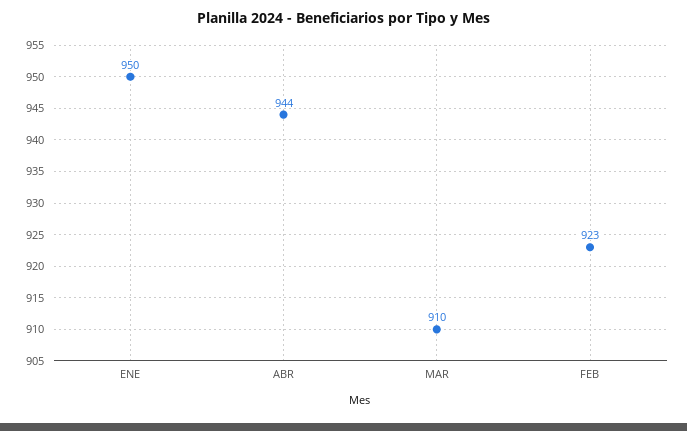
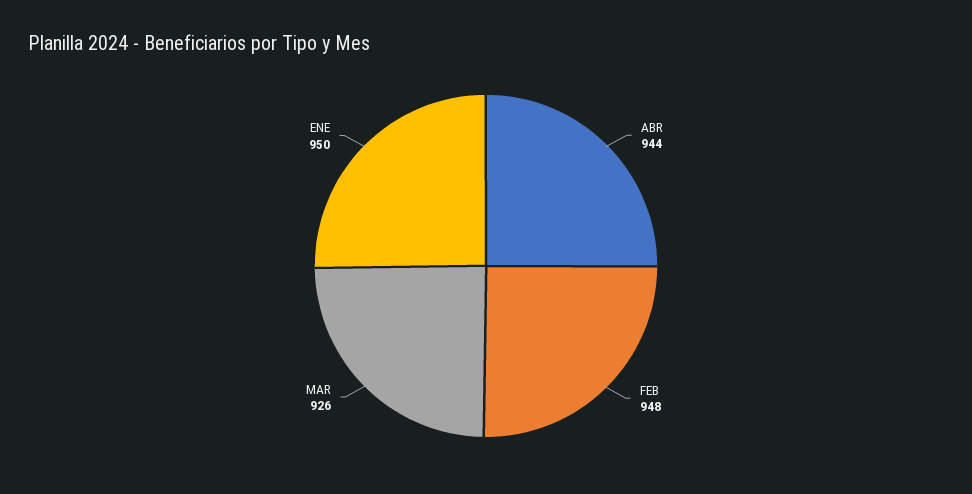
MAR: 910 -> 926
FEB: 923 -> 948

